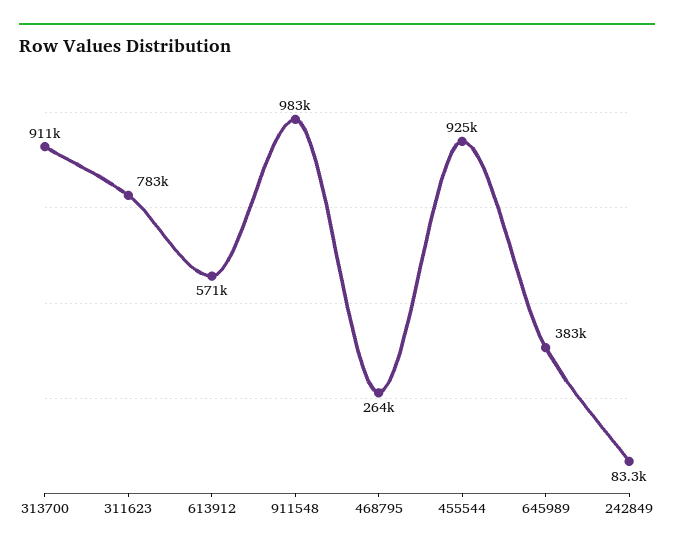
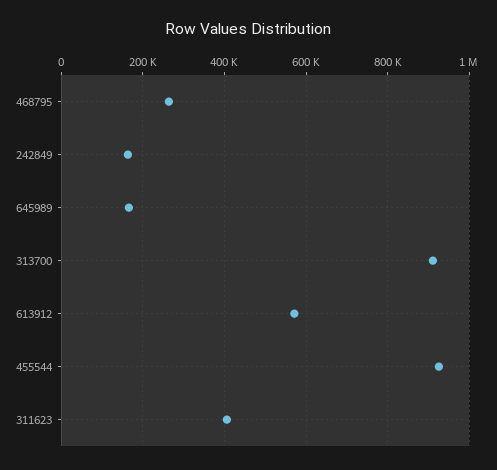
311623: 783000 -> 400000
911548: 983000 -> none
645989: 383000 -> 160000
242849: 83300 -> 160000

